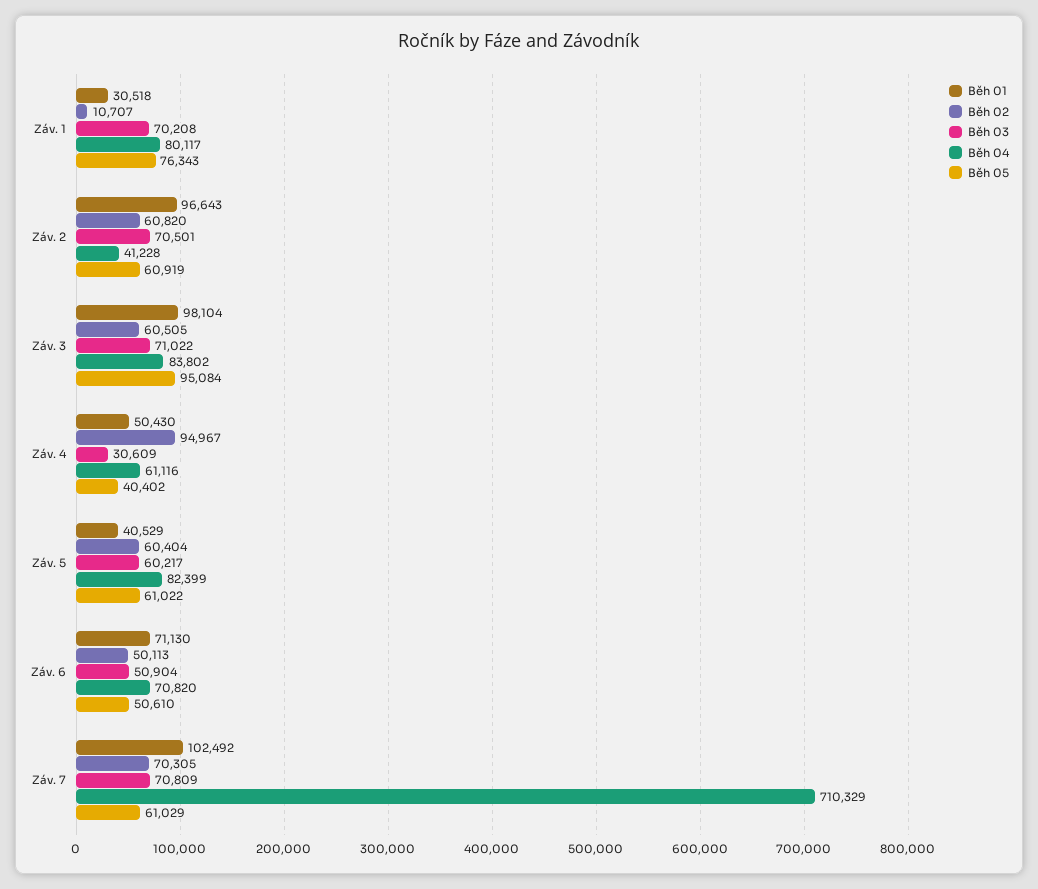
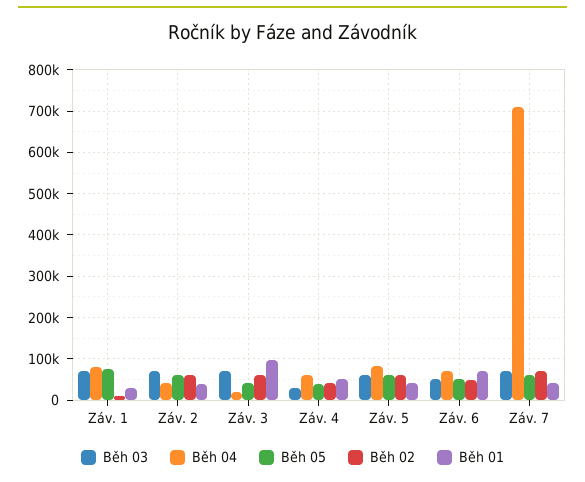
Běh 01, Záv. 2: 96643 -> 40000
Běh 04, Záv. 3: 83802 -> 20000
Běh 05, Záv. 3: 95084 -> 40000
Běh 02, Záv. 4: 94967 -> 40000
Běh 01, Záv. 7: 102492 -> 40000

